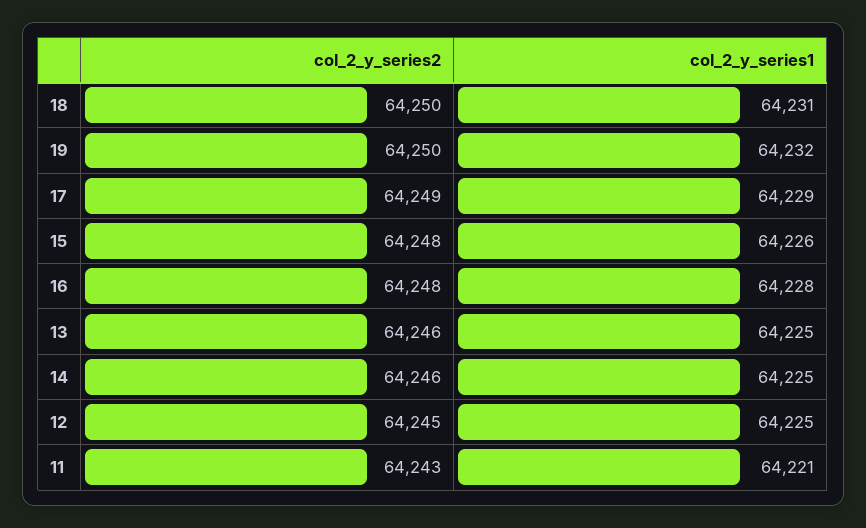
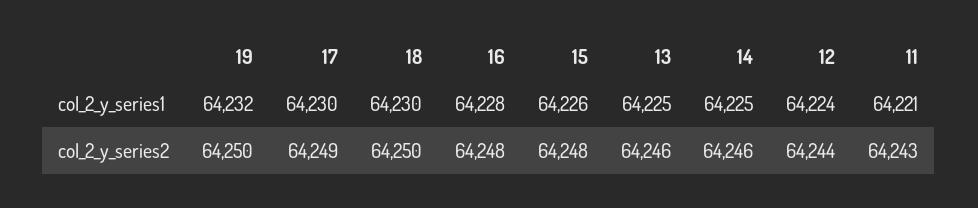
col_2_y_series1, 18: 64231 -> 64230
col_2_y_series1, 17: 64229 -> 64230
col_2_y_series2, 12: 64245 -> 64244
col_2_y_series1, 12: 64225 -> 64224

